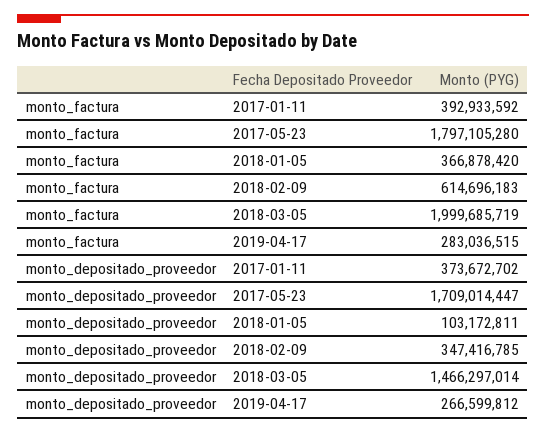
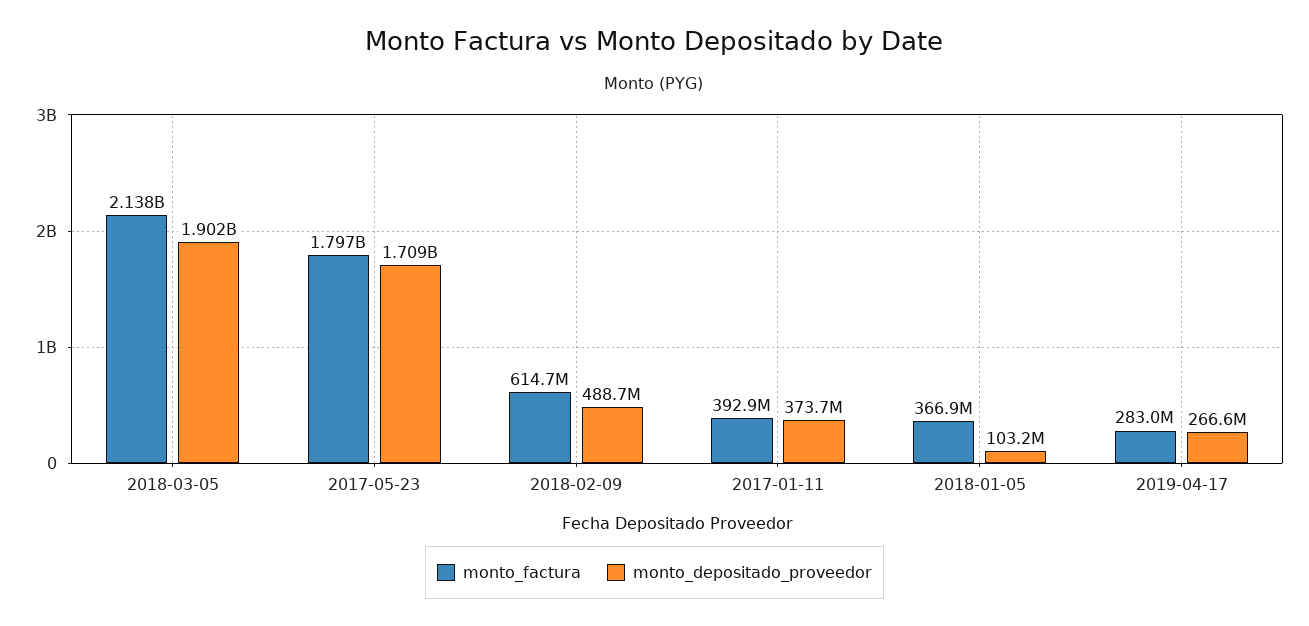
monto_factura, 2018-03-05: 1999685719 -> 2138000000
monto_depositado_proveedor, 2018-02-09: 347416785 -> 488700000
monto_depositado_proveedor, 2018-03-05: 1466297014 -> 1902000000

